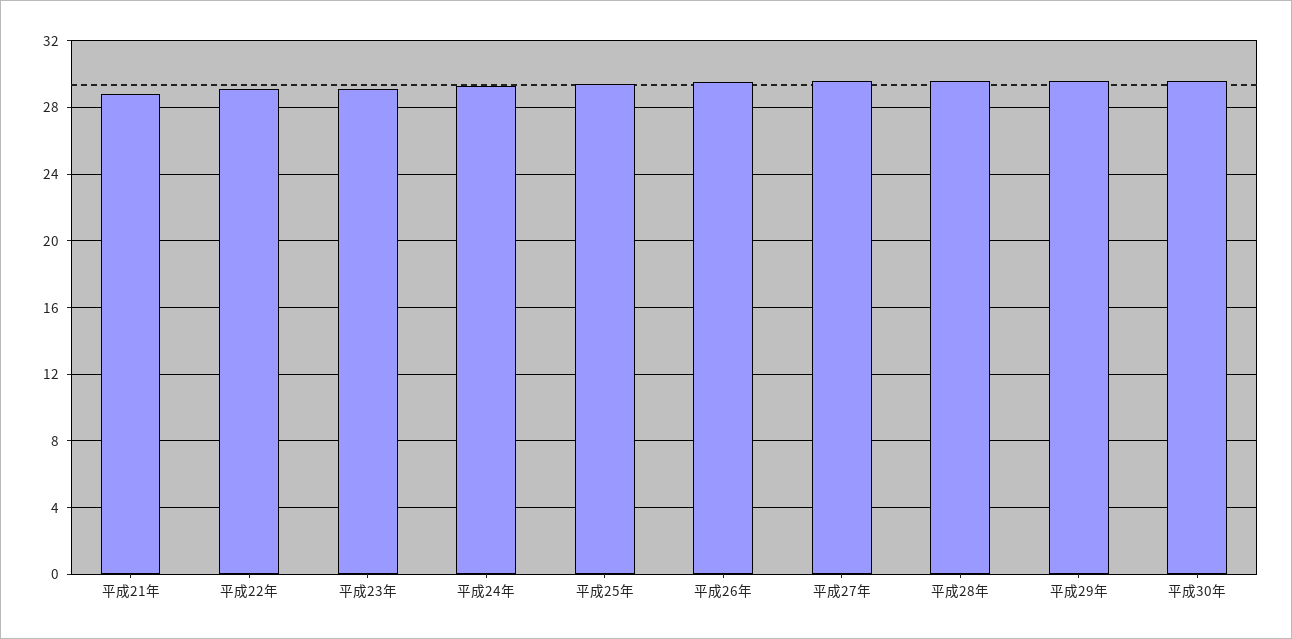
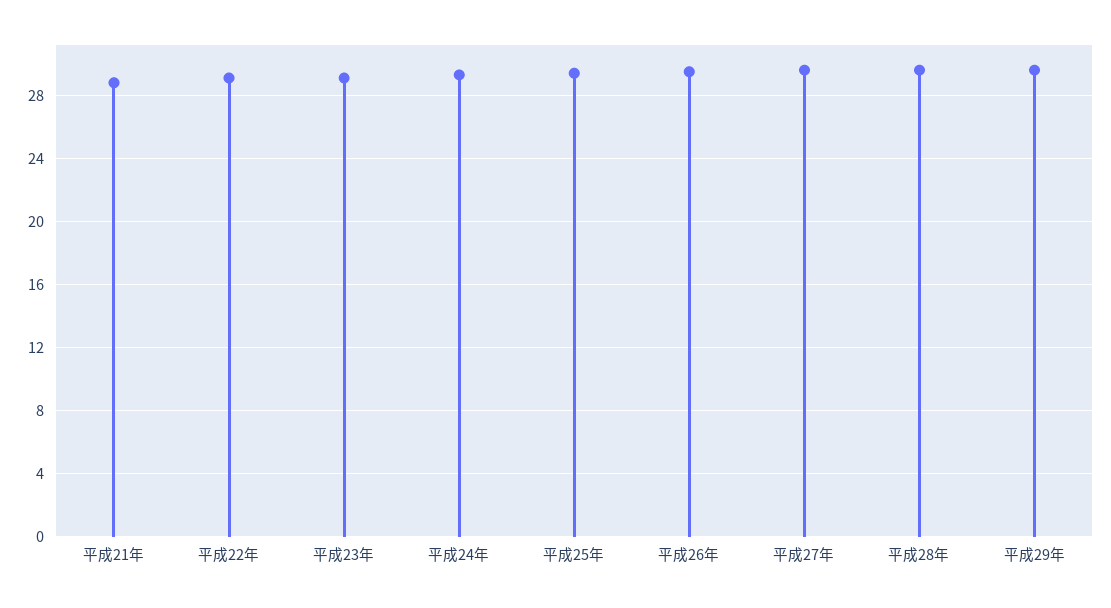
平成30年: 29.5 -> none

